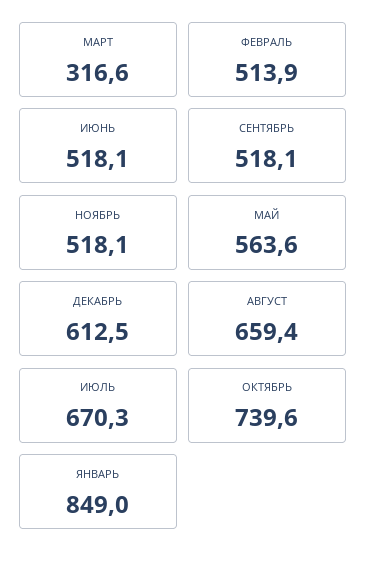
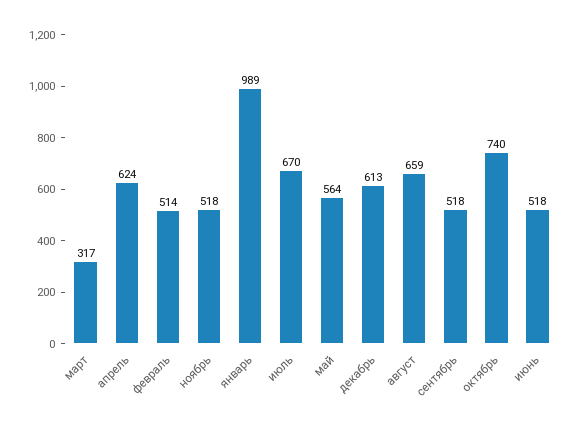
ЯНВАРЬ: 849 -> 989
апрель: none -> 624

